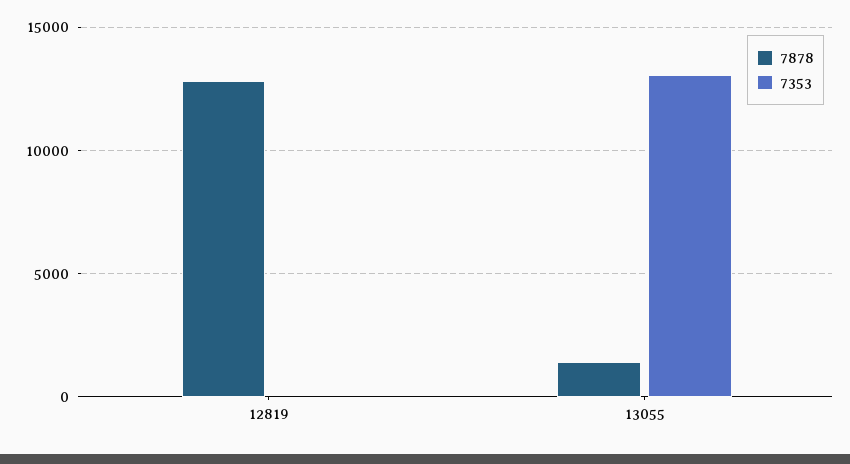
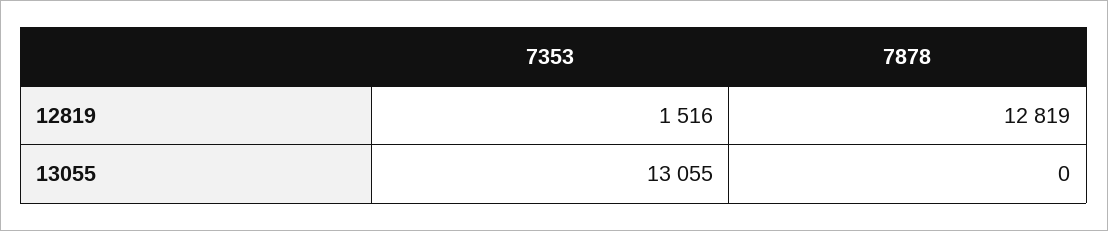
7353, 12819: 0 -> 1516
7878, 13055: 1500 -> 0

